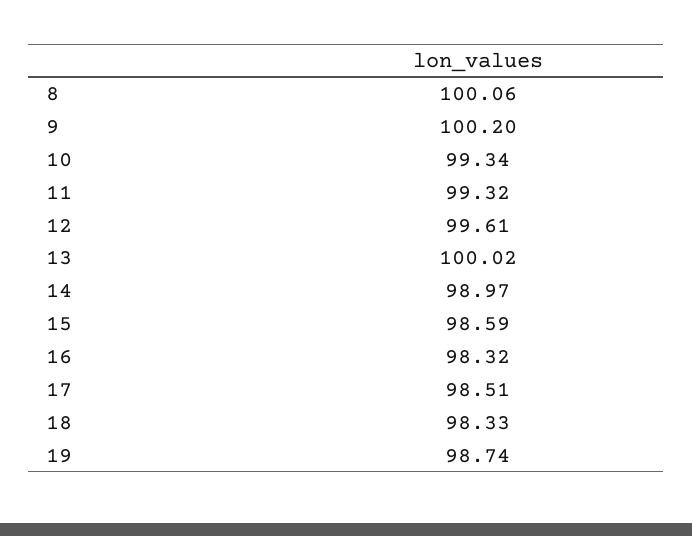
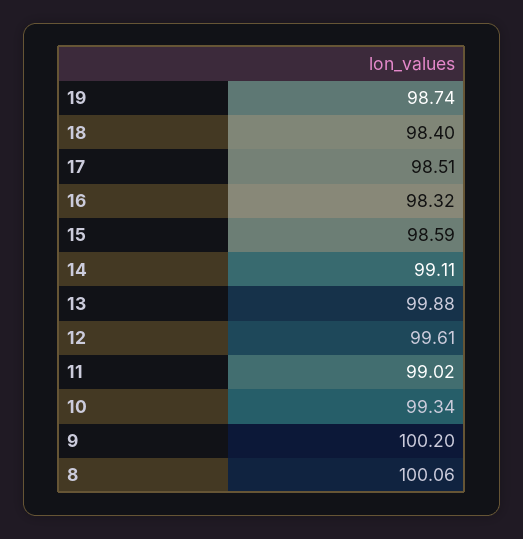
11: 99.32 -> 99.02
13: 100.02 -> 99.88
14: 98.97 -> 99.11
18: 98.33 -> 98.4

